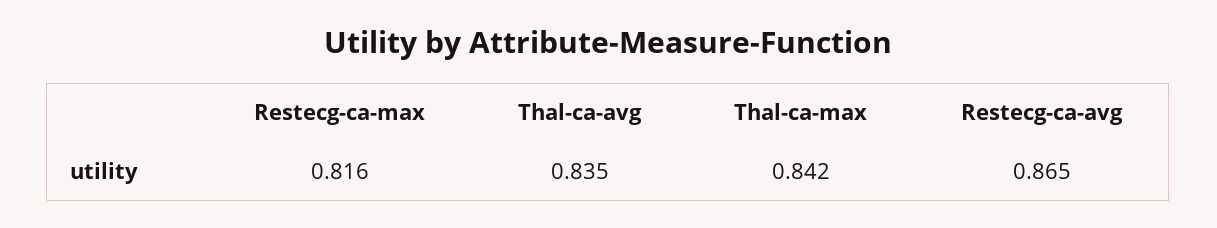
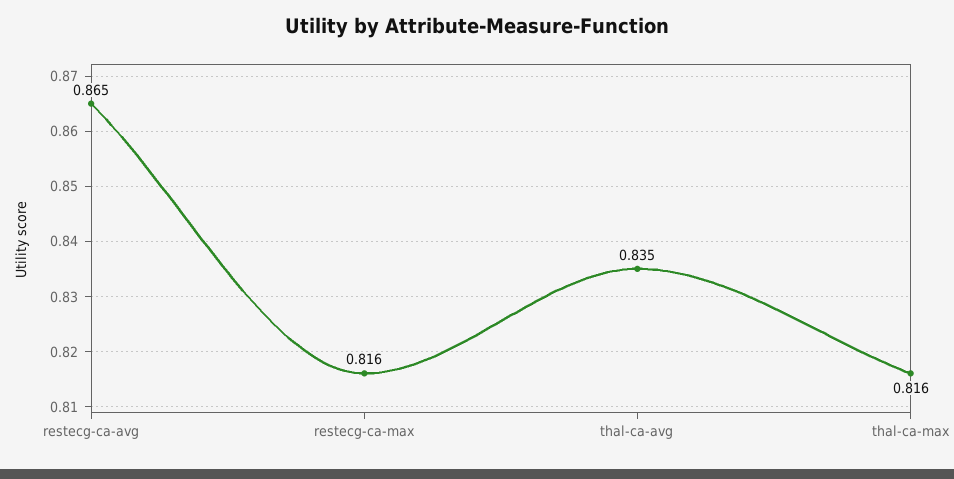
Thal-ca-max: 0.842 -> 0.816

